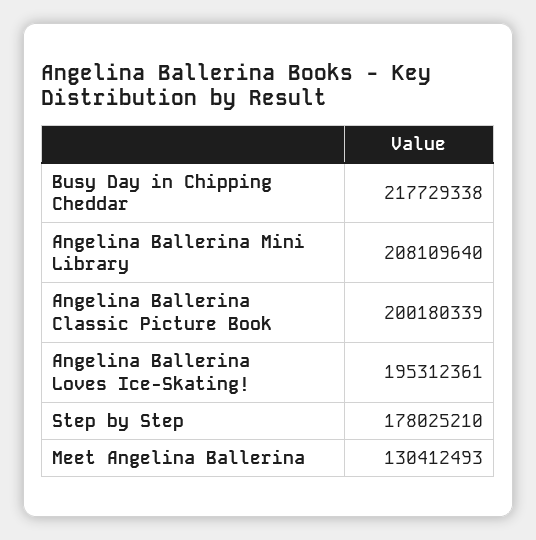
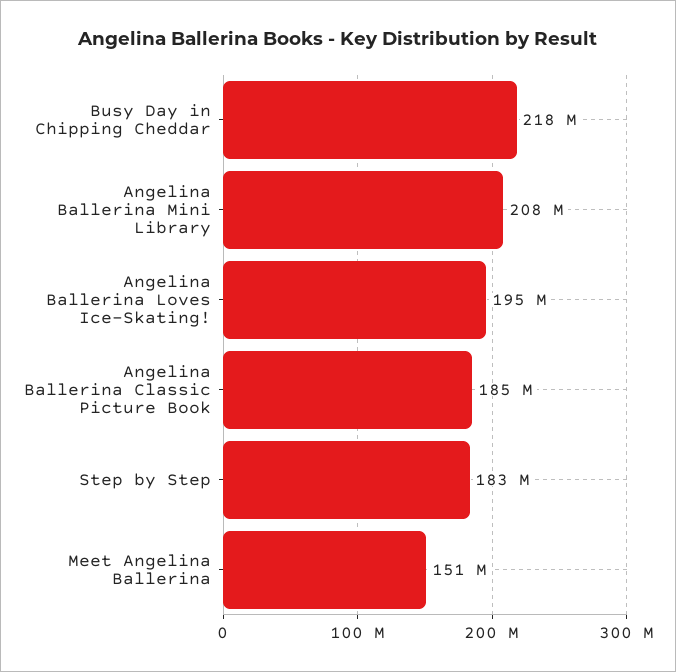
Angelina Ballerina Classic Picture Book: 200180339 -> 185000000
Step by Step: 178025210 -> 183000000
Meet Angelina Ballerina: 130412493 -> 151000000

